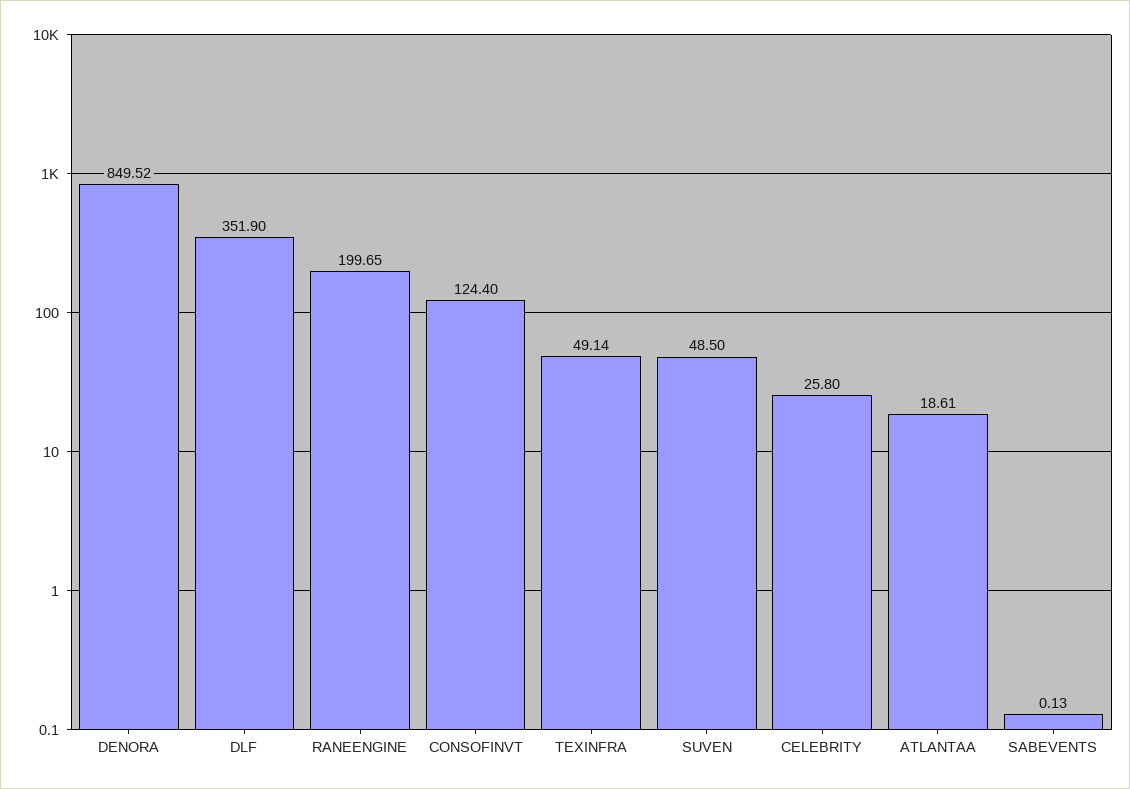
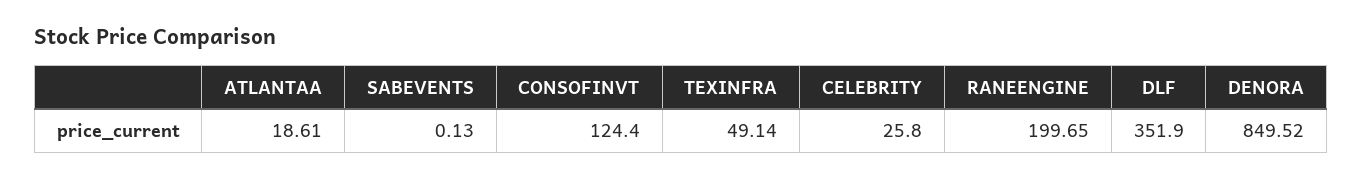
SUVEN: 48.5 -> none

